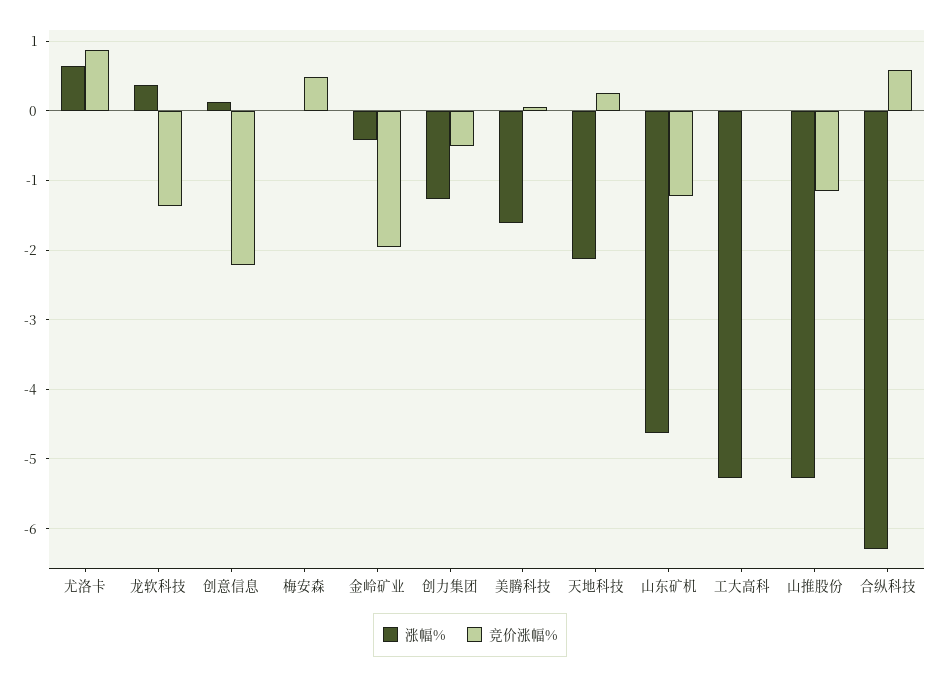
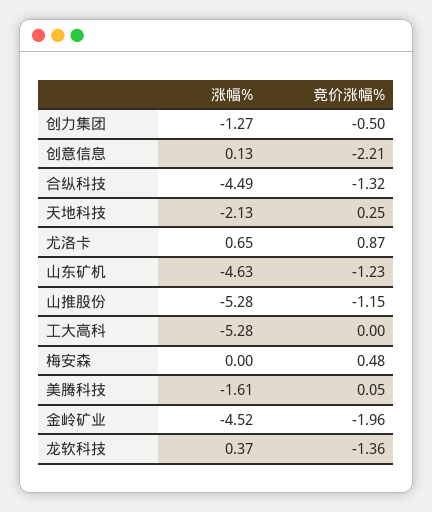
涨幅%, 金岭矿业: -0.4 -> -4.52
涨幅%, 合纵科技: -6.3 -> -4.49
竞价涨幅%, 合纵科技: 0.6 -> -1.32

